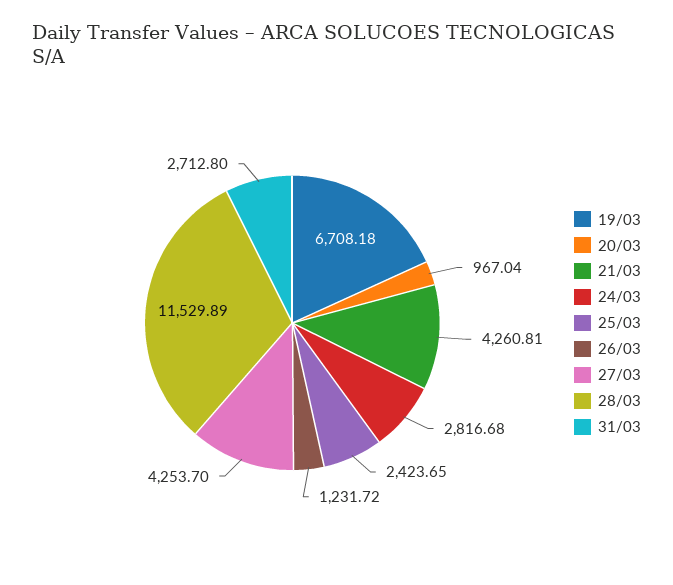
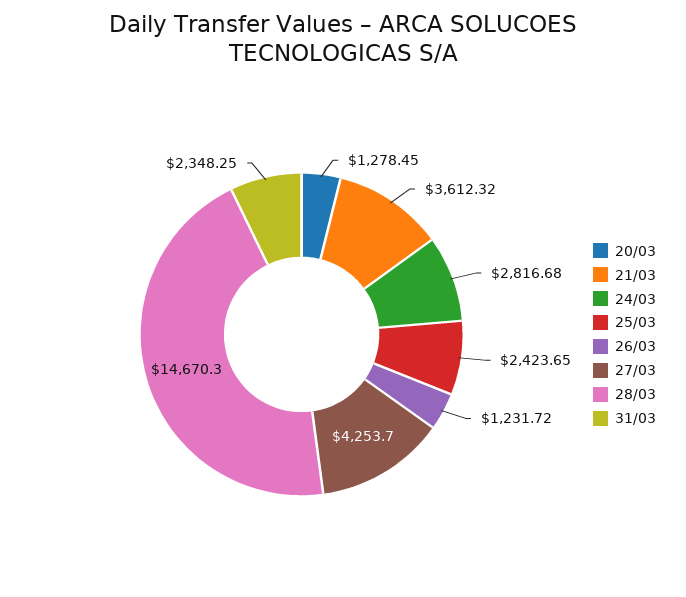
19/03: 6708.18 -> none
20/03: 967.04 -> 1278.45
21/03: 4260.81 -> 3612.32
28/03: 11529.89 -> 14670.3
31/03: 2712.8 -> 2348.25

